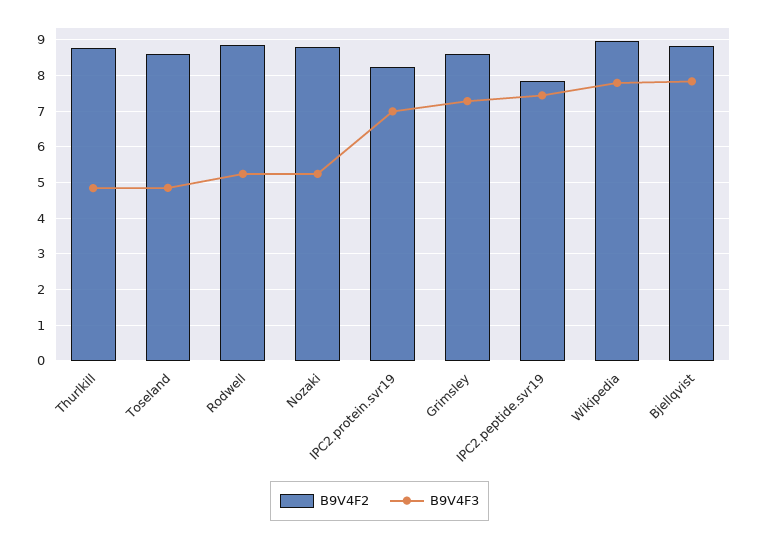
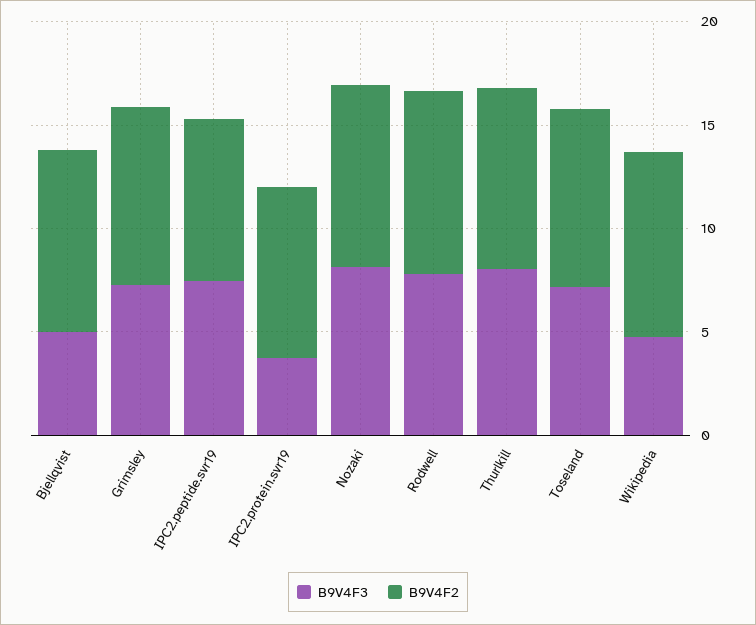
B9V4F3, Thurlkill: 4.8 -> 8
B9V4F3, Toseland: 4.8 -> 7
B9V4F3, Rodwell: 5.2 -> 8
B9V4F3, Nozaki: 5.2 -> 8
B9V4F3, IPC2.protein.svr19: 7 -> 4
B9V4F3, Wikipedia: 7.8 -> 5
B9V4F3, Bjellqvist: 7.8 -> 5

